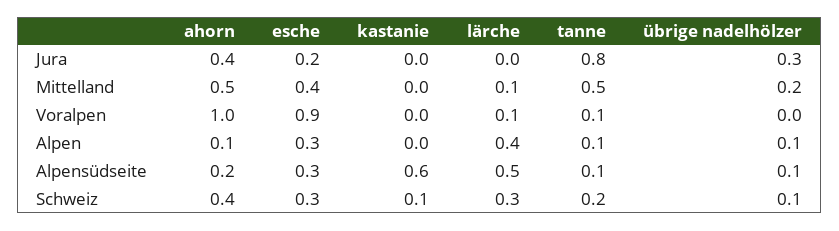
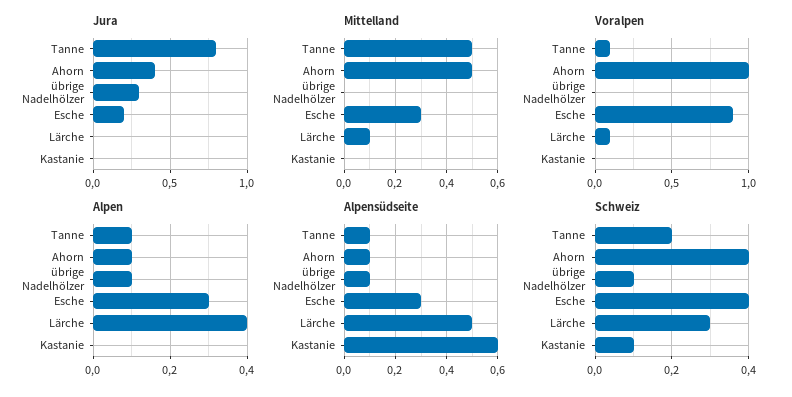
Mittelland, esche: 0.4 -> 0.3
Mittelland, übrige nadelhölzer: 0.2 -> 0
Alpensüdseite, ahorn: 0.2 -> 0.1
Schweiz, esche: 0.3 -> 0.4

